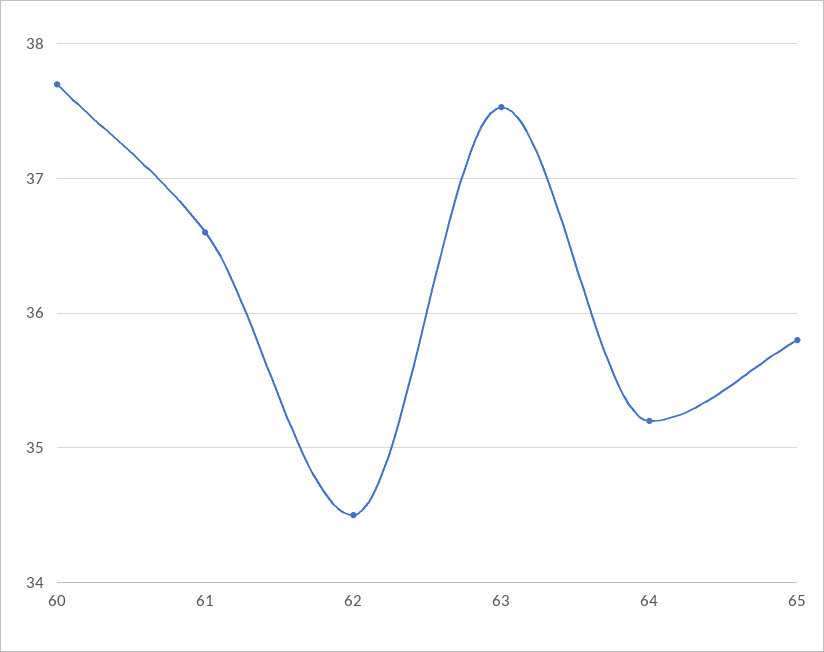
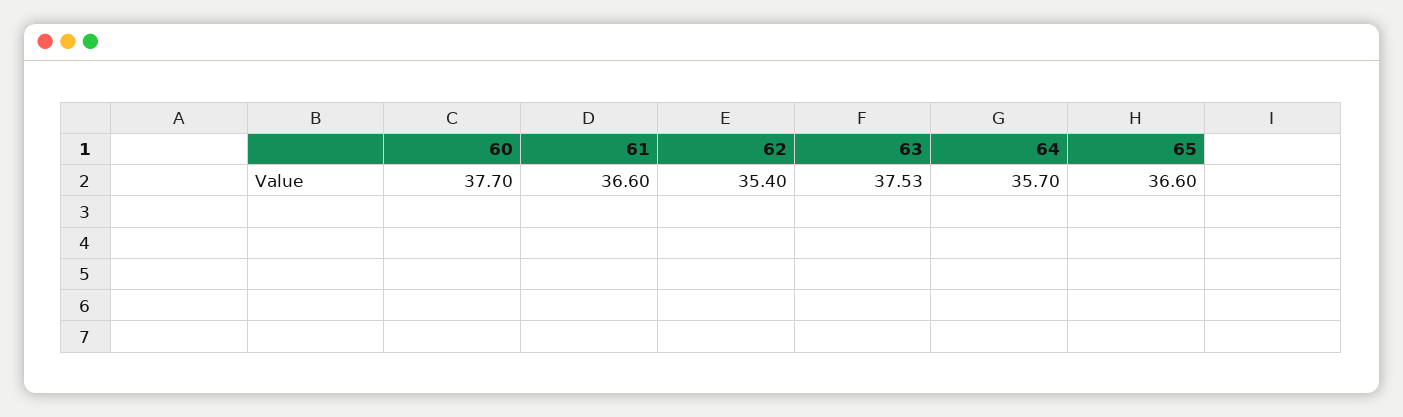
62: 34.5 -> 35.4
64: 35.2 -> 35.7
65: 35.8 -> 36.6

